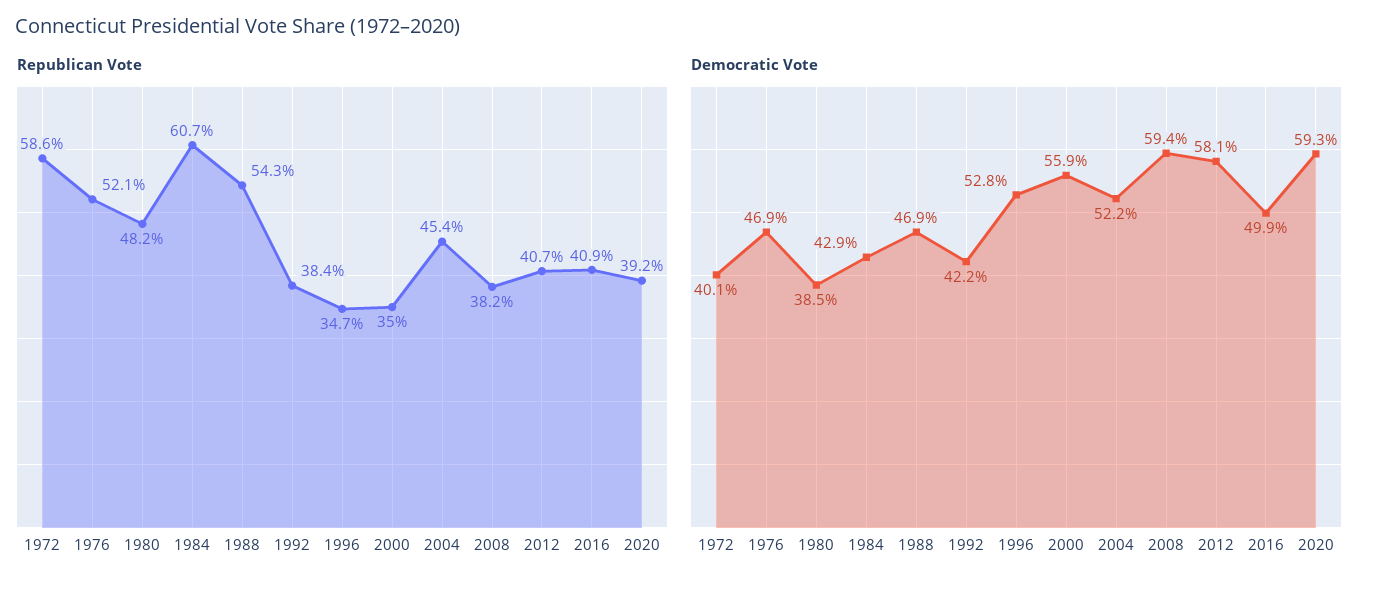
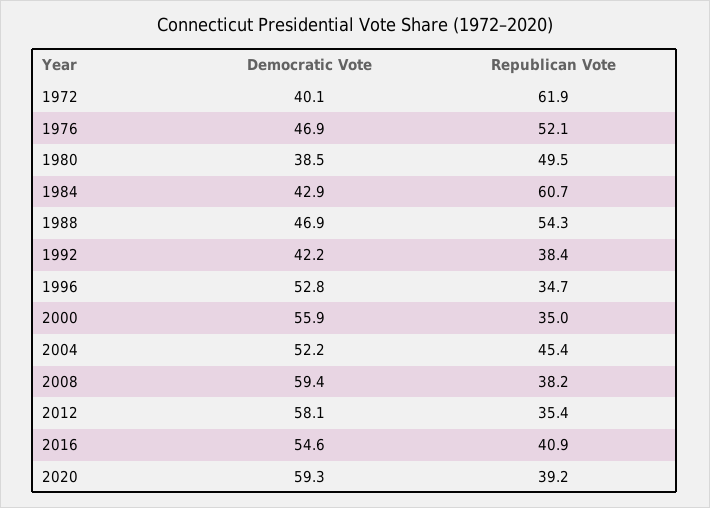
Republican Vote, 1972: 58.6 -> 61.9
Republican Vote, 1980: 48.2 -> 49.5
Republican Vote, 2012: 40.7 -> 35.4
Democratic Vote, 2016: 49.9 -> 54.6

